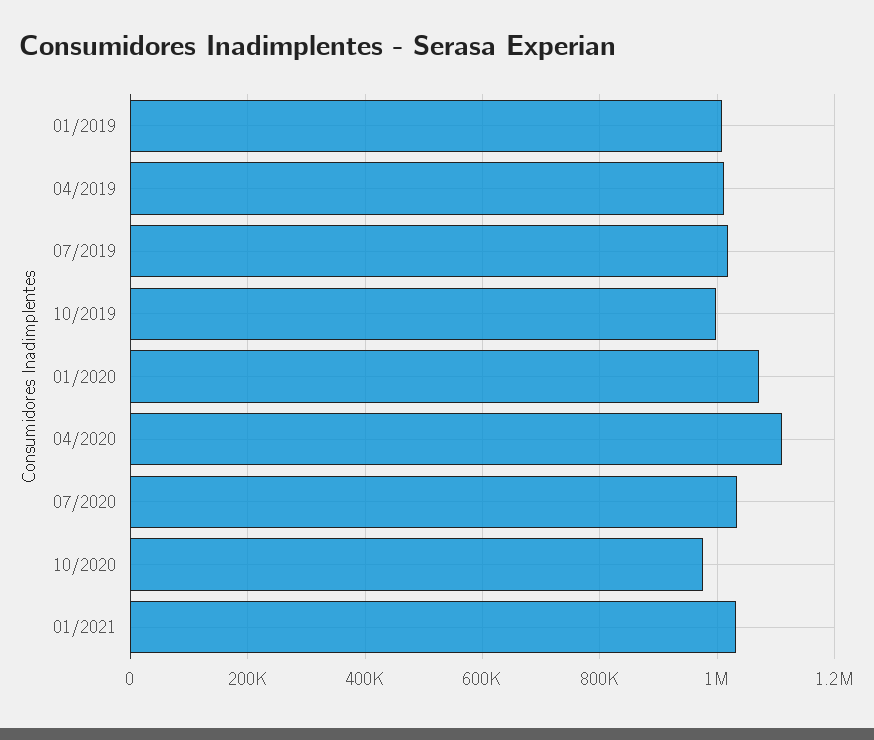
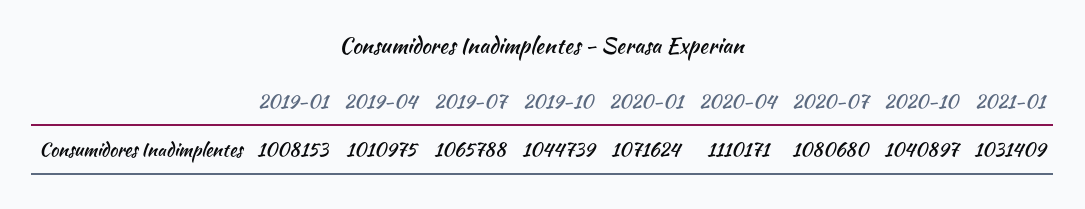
07/2019: 1020000 -> 1065788
10/2019: 1000000 -> 1044739
07/2020: 1040000 -> 1080680
10/2020: 980000 -> 1040897

